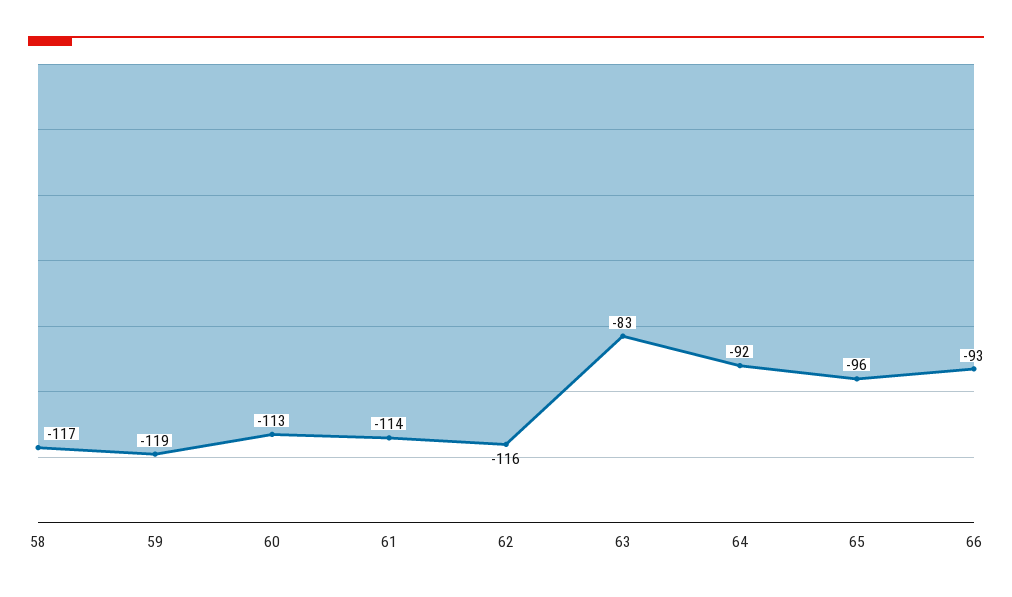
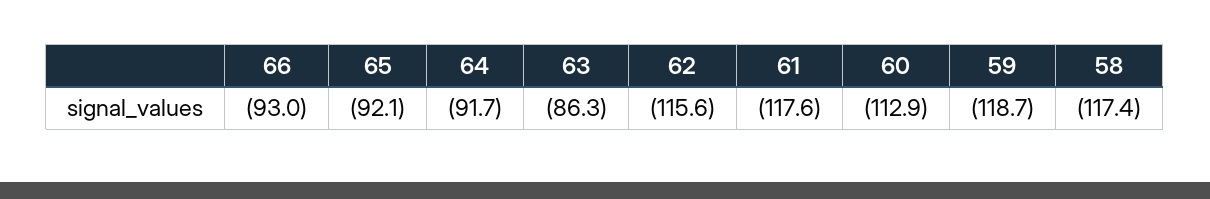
61: -114 -> -117.6
63: -83 -> -86.3
65: -96 -> -92.1

